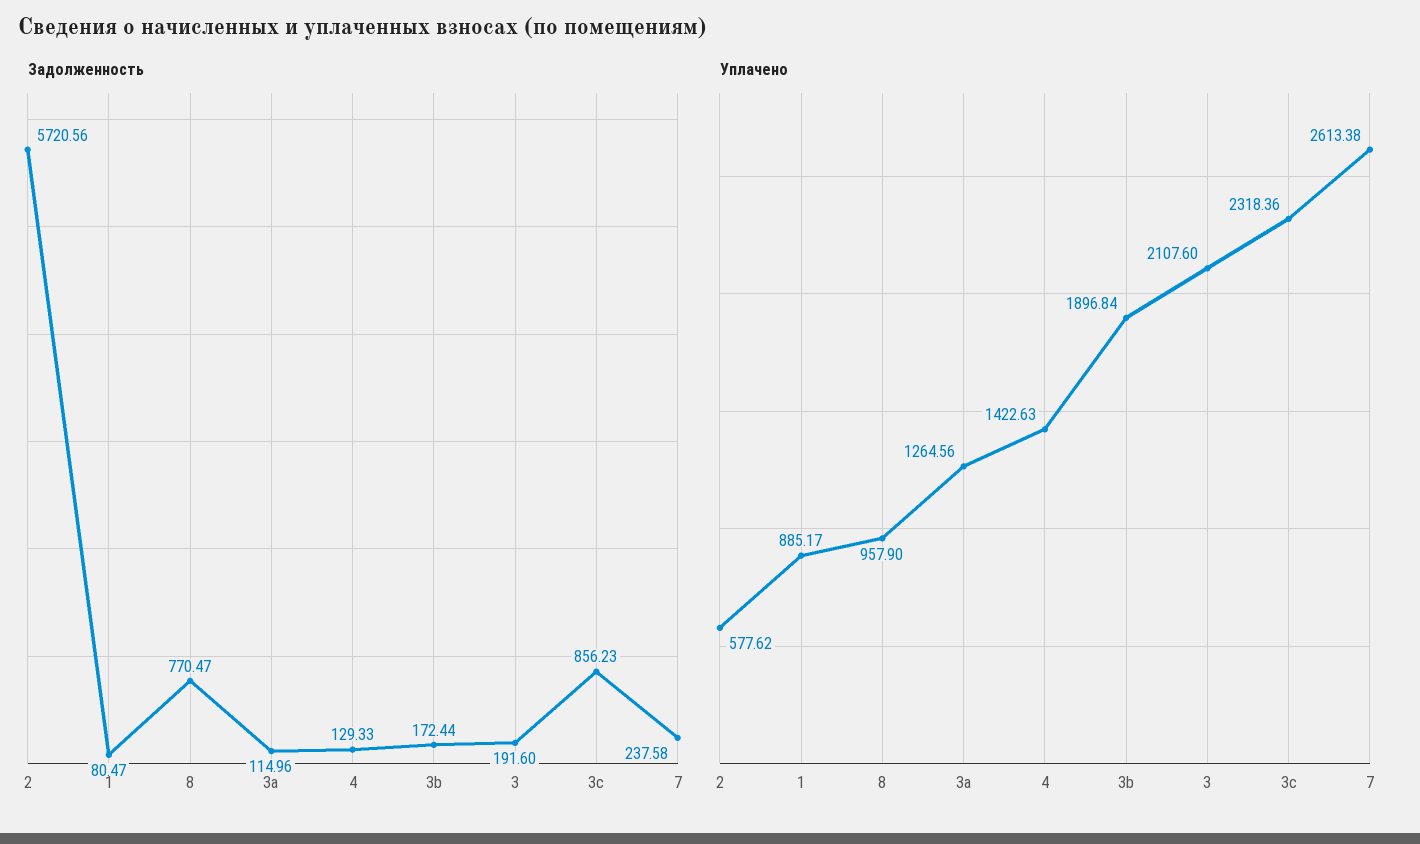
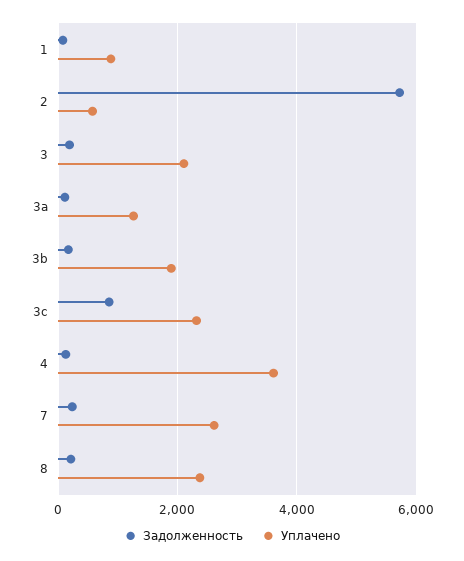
Задолженность, 8: 770.47 -> 200
Уплачено, 8: 957.9 -> 2400
Уплачено, 4: 1422.63 -> 3600

